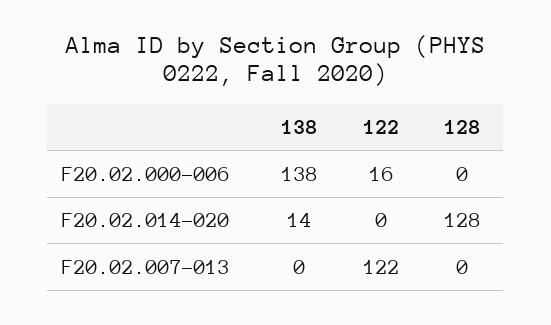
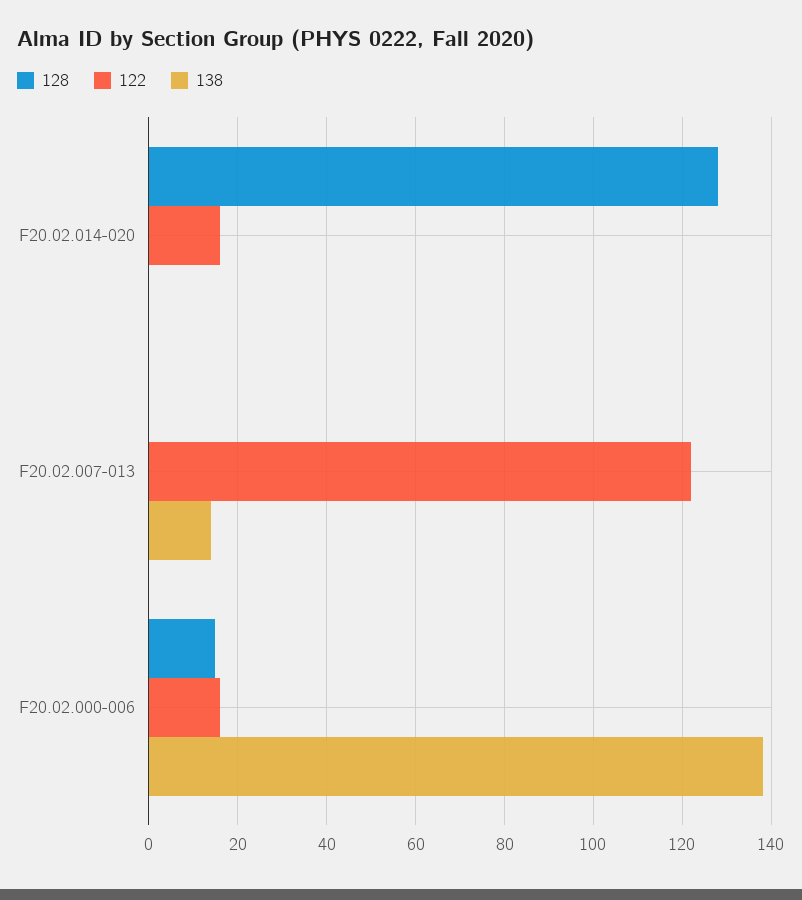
128, F20.02.000-006: 0 -> 15
138, F20.02.014-020: 14 -> 0
122, F20.02.014-020: 0 -> 15
138, F20.02.007-013: 0 -> 15

